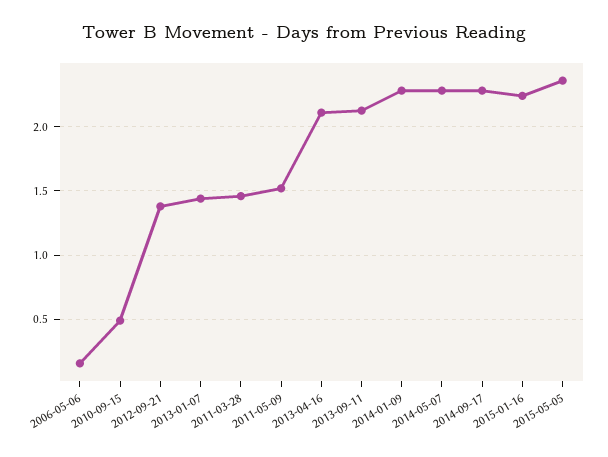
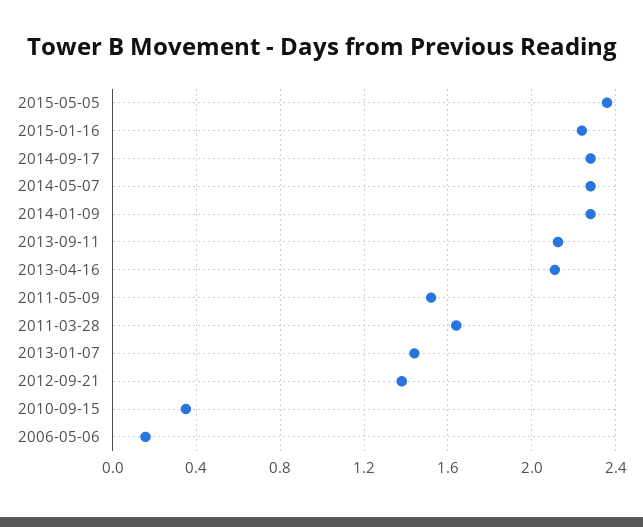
2010-09-15: 0.5 -> 0.35
2011-03-28: 1.45 -> 1.65

